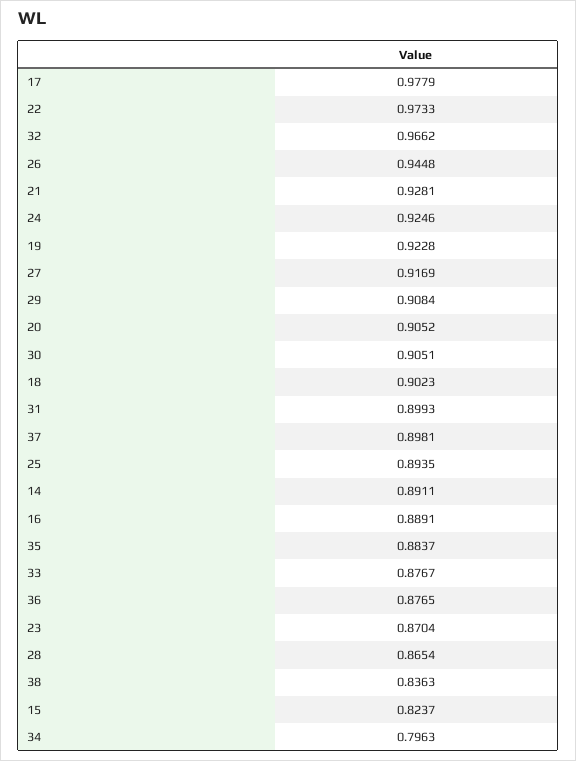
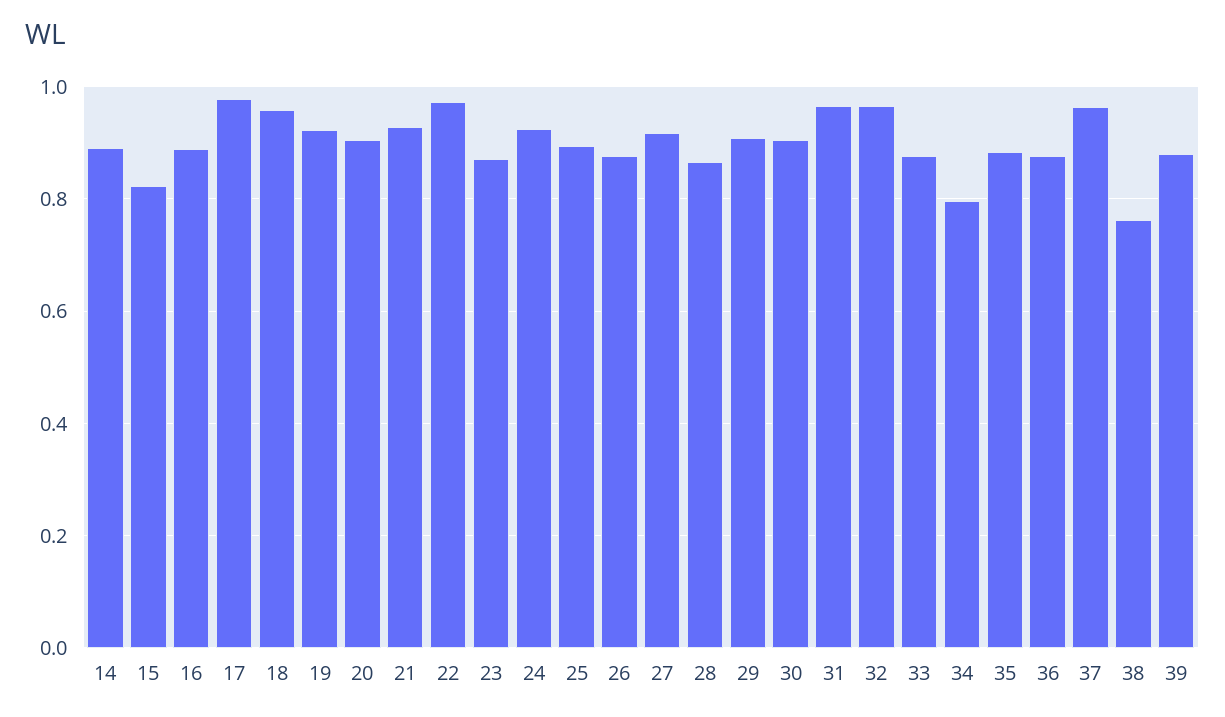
26: 0.9448 -> 0.88
18: 0.9023 -> 0.96
31: 0.8993 -> 0.96
37: 0.8981 -> 0.96
38: 0.8363 -> 0.76
39: none -> 0.88

